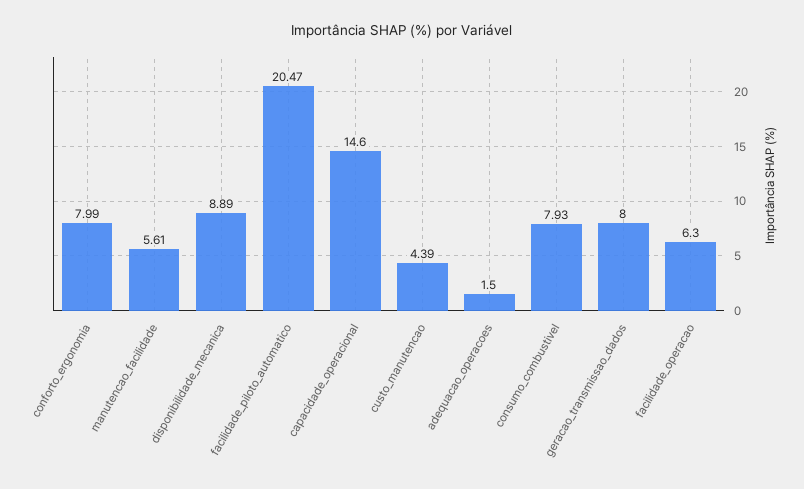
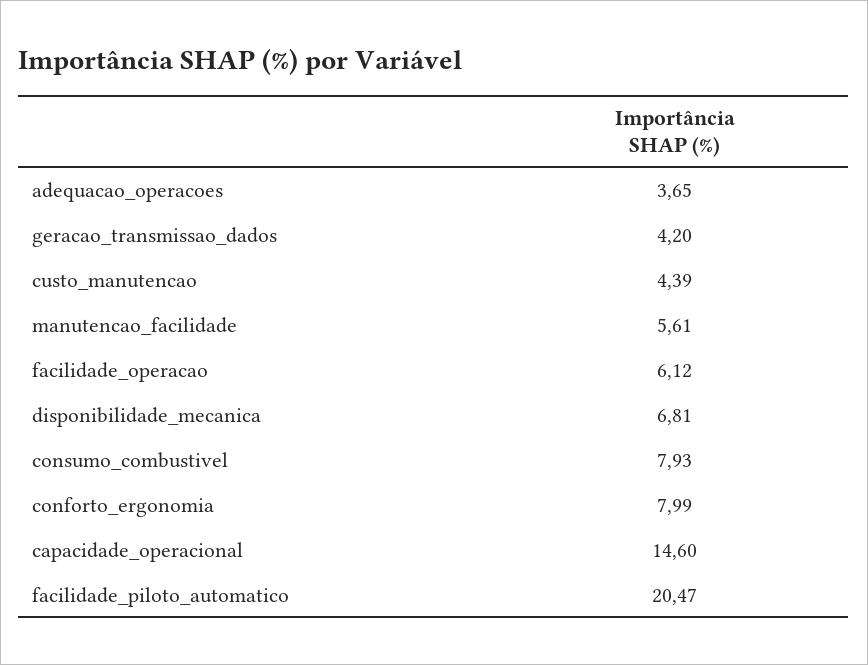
disponibilidade_mecanica: 8.89 -> 6.81
adequacao_operacoes: 1.5 -> 3.65
geracao_transmissao_dados: 8 -> 4.2
facilidade_operacao: 6.3 -> 6.12

